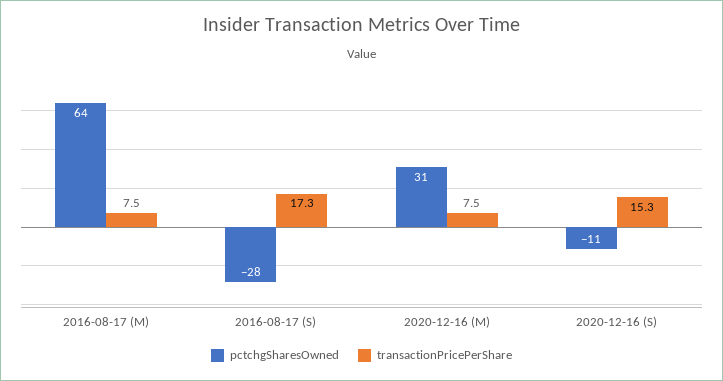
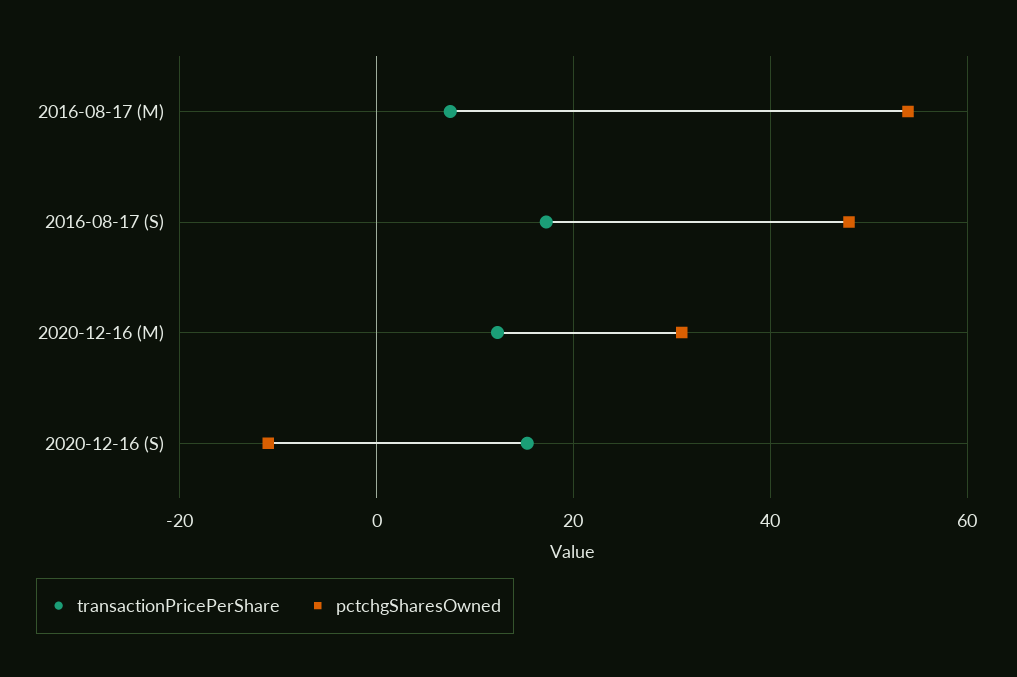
pctchgSharesOwned, 2016-08-17 (M): 64 -> 54
pctchgSharesOwned, 2016-08-17 (S): -28 -> 48
transactionPricePerShare, 2020-12-16 (M): 7.5 -> 12

